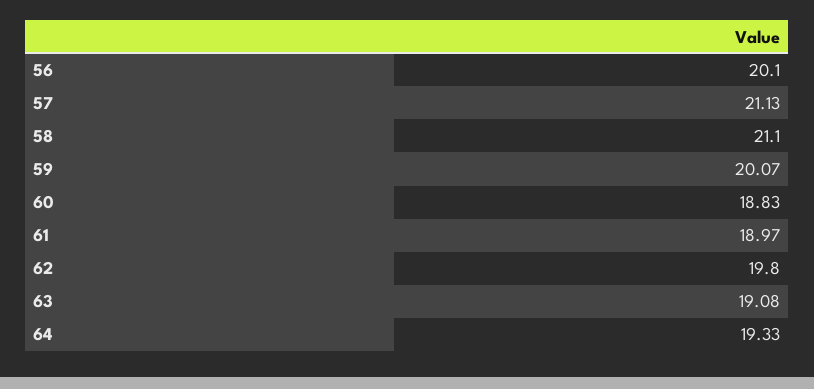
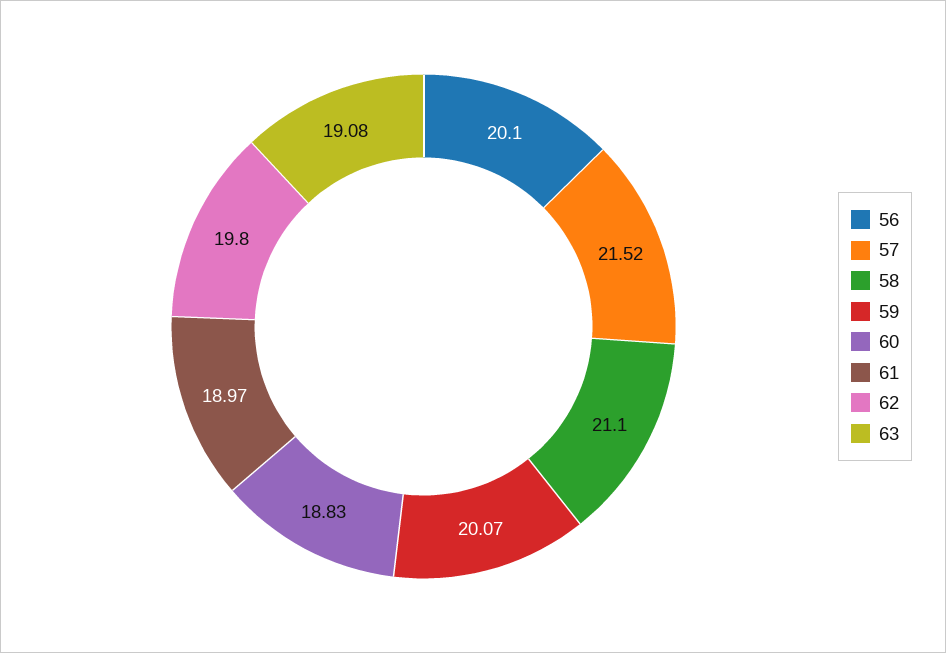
57: 21.13 -> 21.52
64: 19.33 -> none

